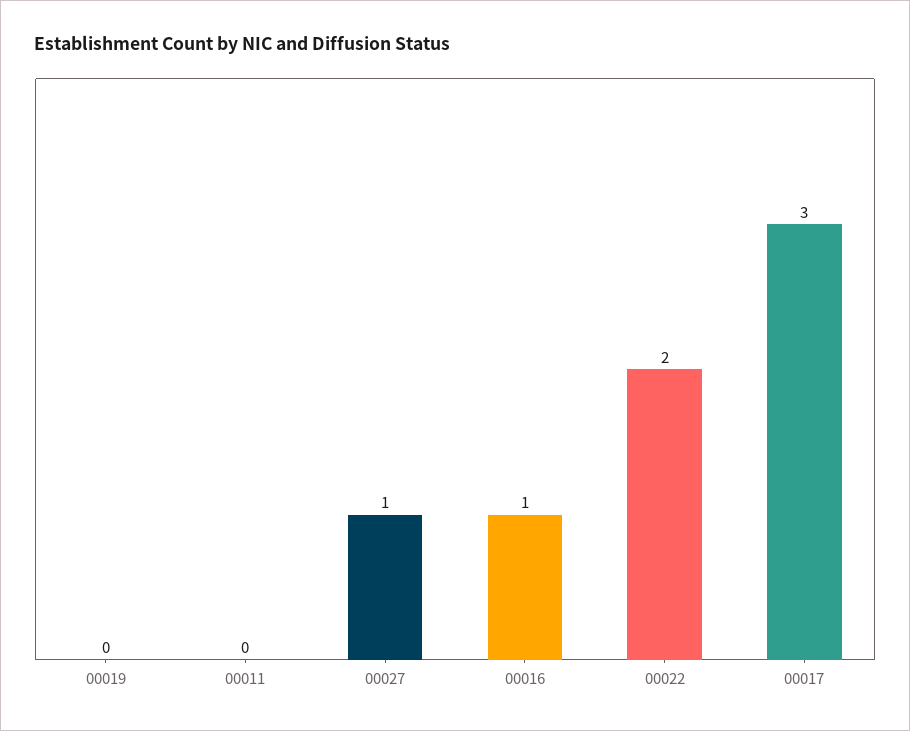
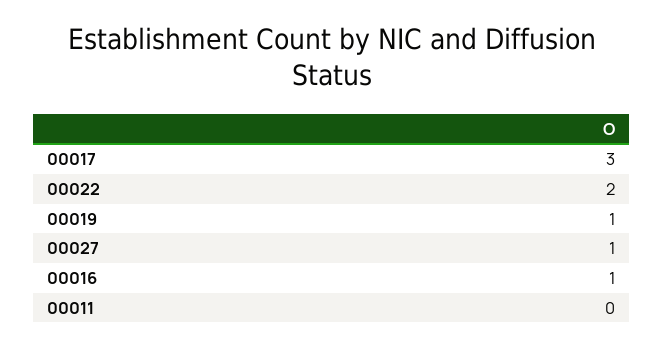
00019: 0 -> 1

